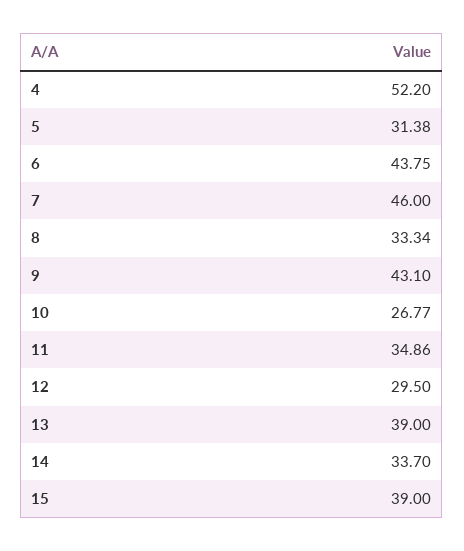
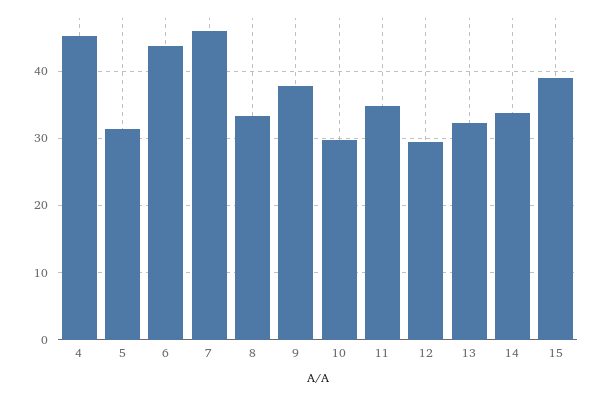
4: 52.2 -> 45
9: 43.1 -> 38
10: 26.77 -> 30
13: 39 -> 32

